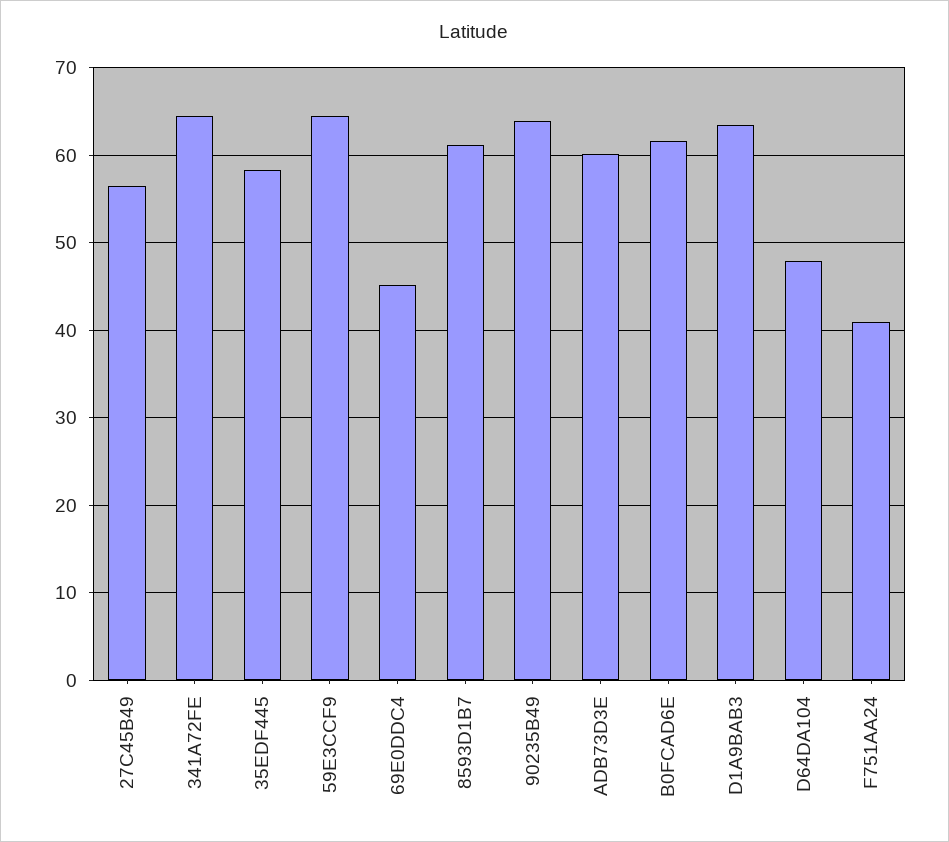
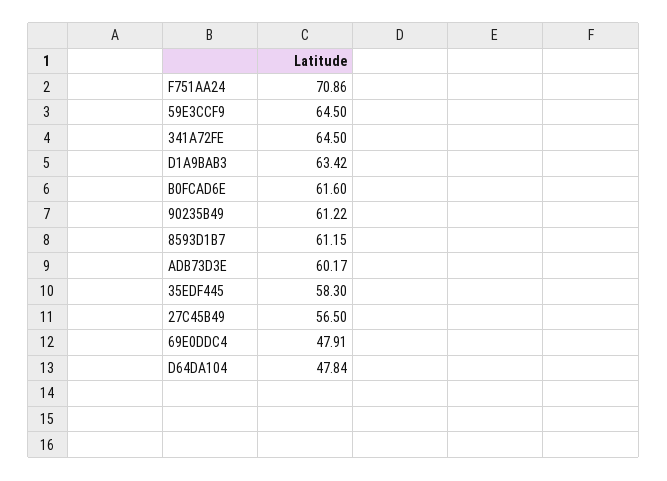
69E0DDC4: 45 -> 47.91
90235B49: 64 -> 61.22
F751AA24: 41 -> 70.86

